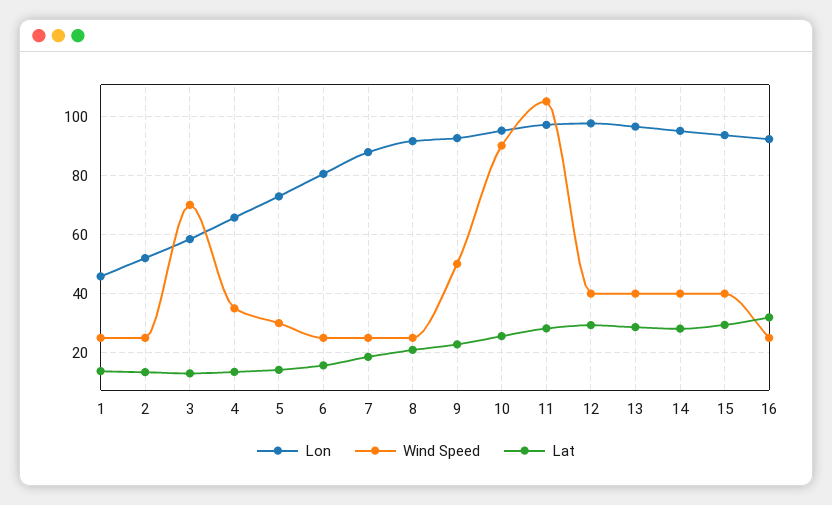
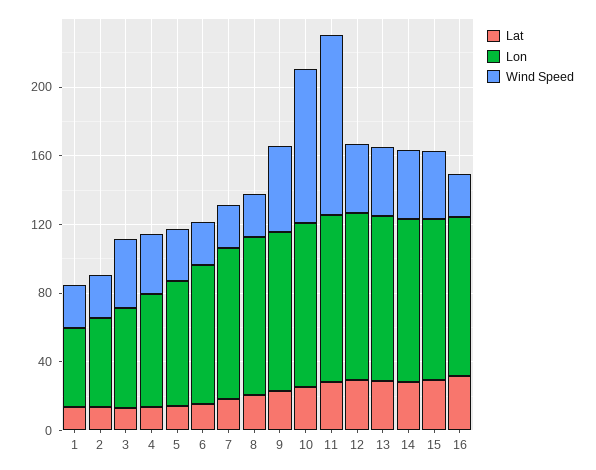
Wind Speed, 3: 70 -> 40

